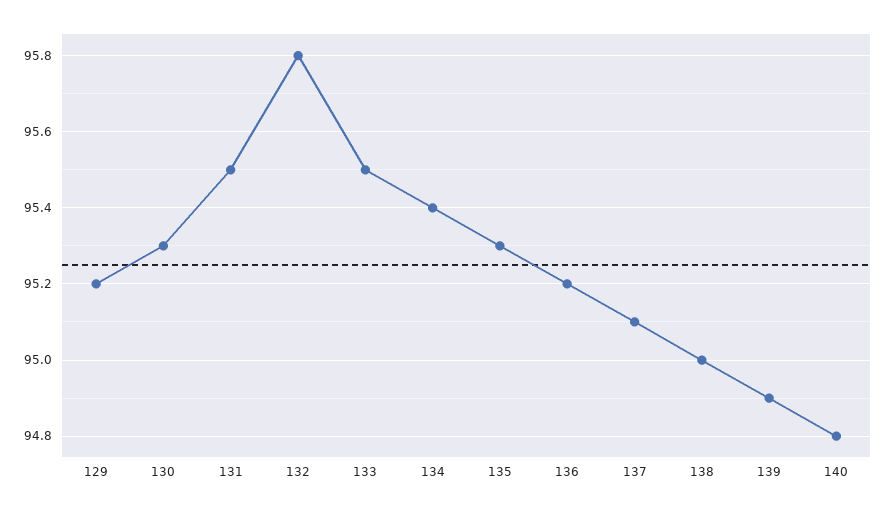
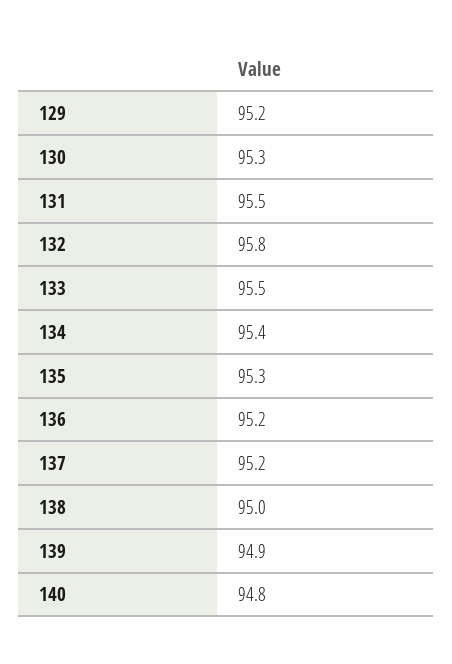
137: 95.1 -> 95.2

